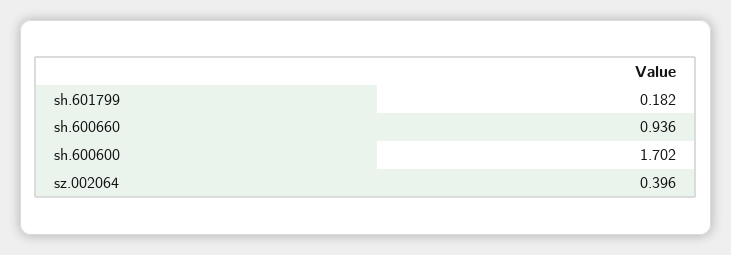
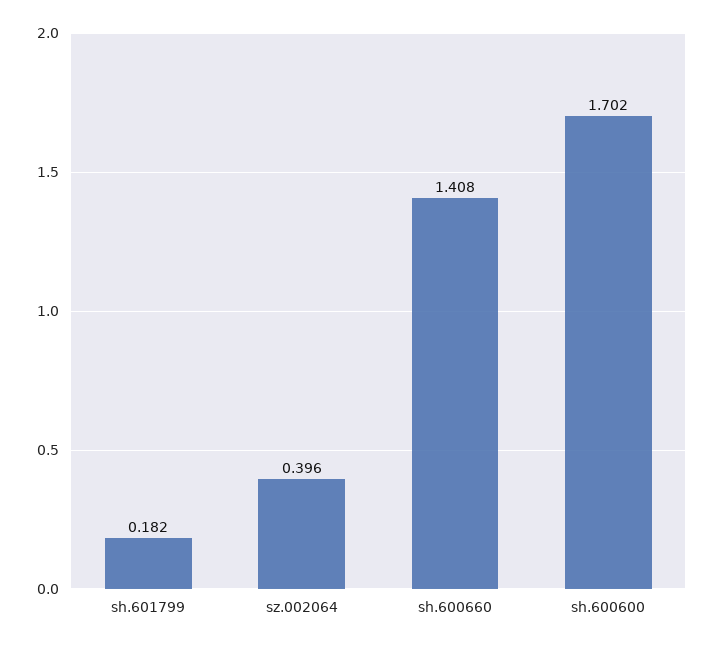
sh.600660: 0.936 -> 1.408

